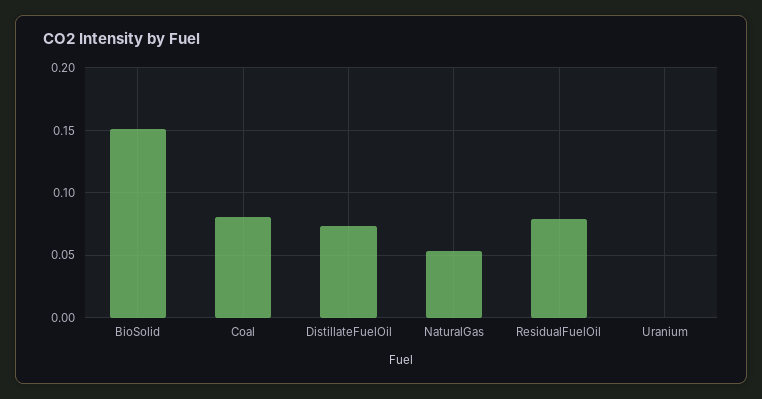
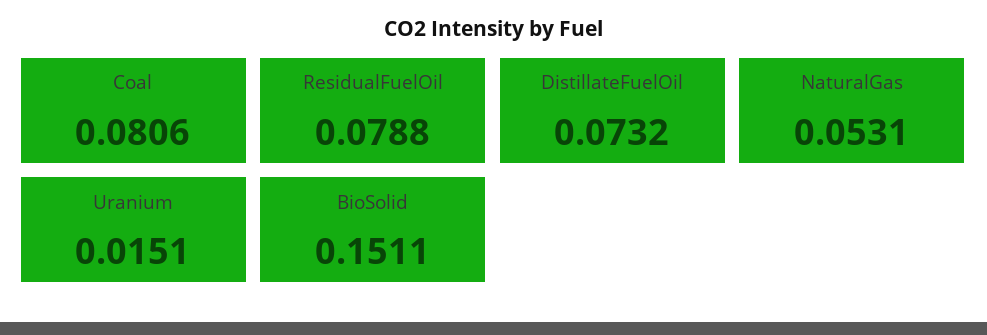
Uranium: 0 -> 0.0151

